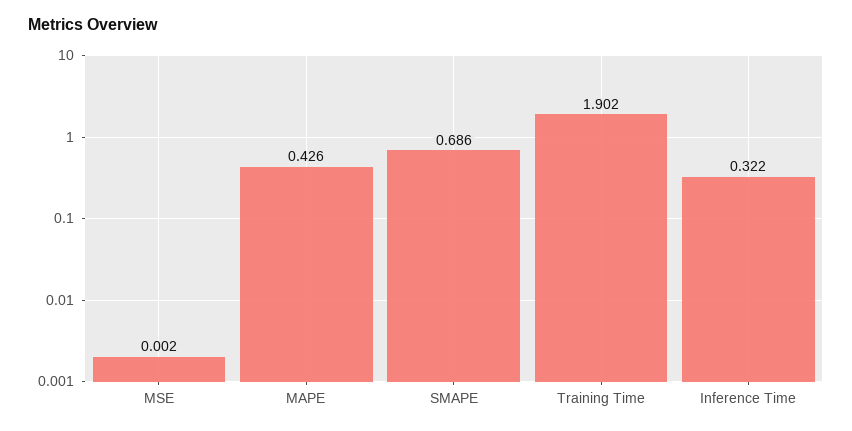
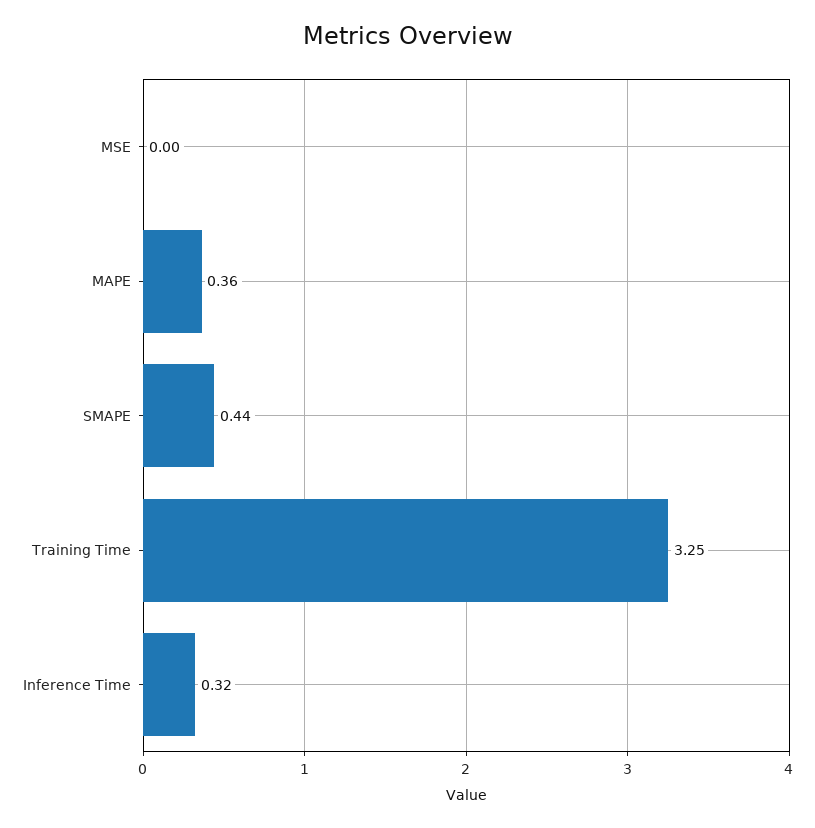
MAPE: 0.426 -> 0.36
SMAPE: 0.686 -> 0.44
Training Time: 1.902 -> 3.25

